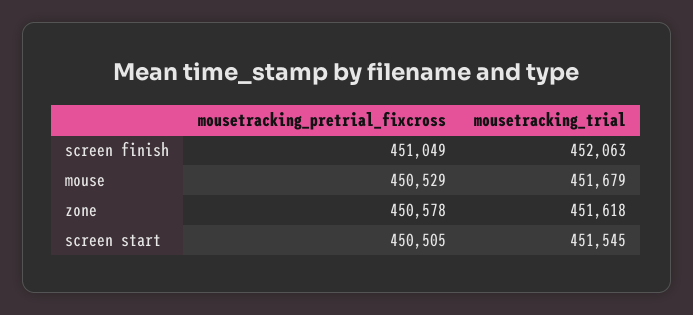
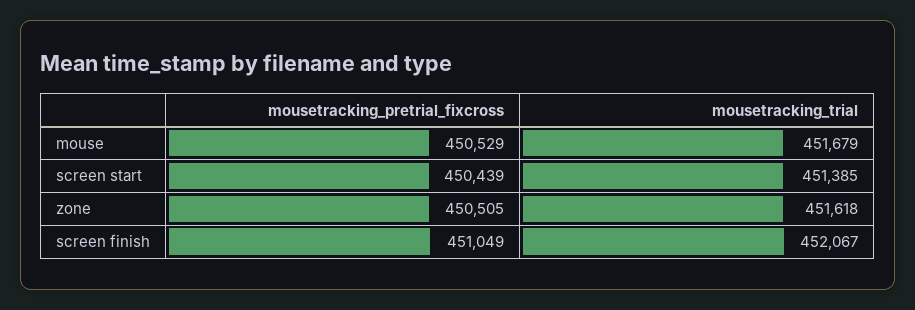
mousetracking_trial, screen finish: 452063 -> 452067
mousetracking_pretrial_fixcross, zone: 450578 -> 450505
mousetracking_pretrial_fixcross, screen start: 450505 -> 450439
mousetracking_trial, screen start: 451545 -> 451385

